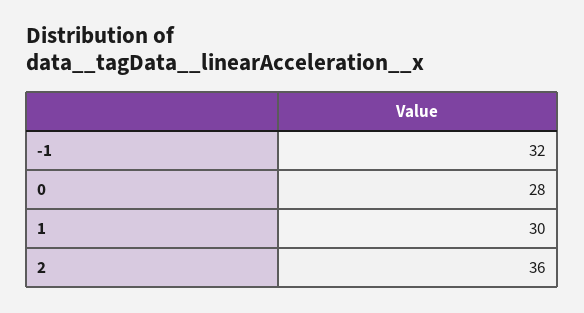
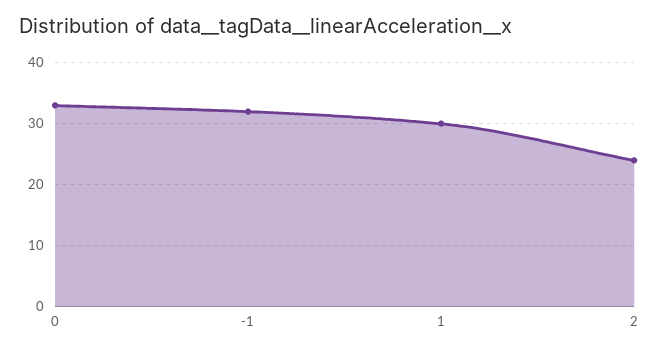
0: 28 -> 33
2: 36 -> 24

